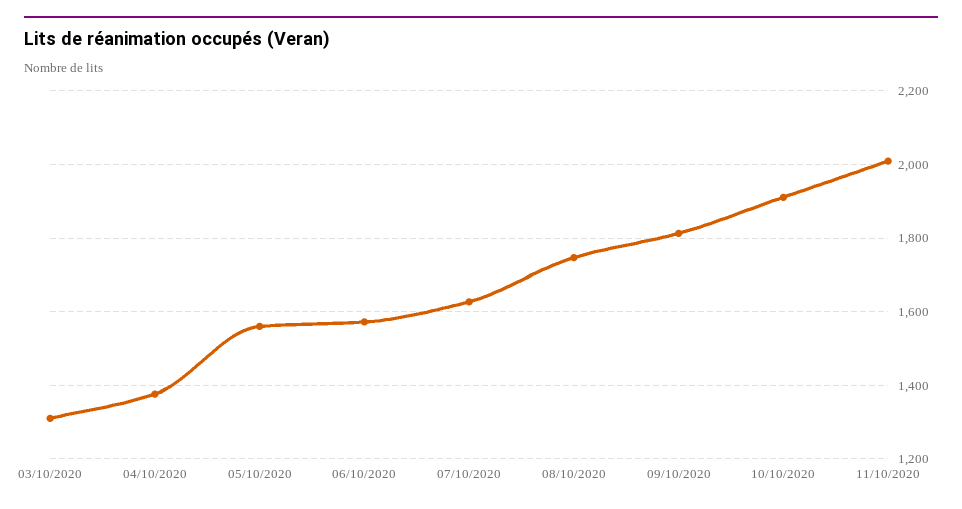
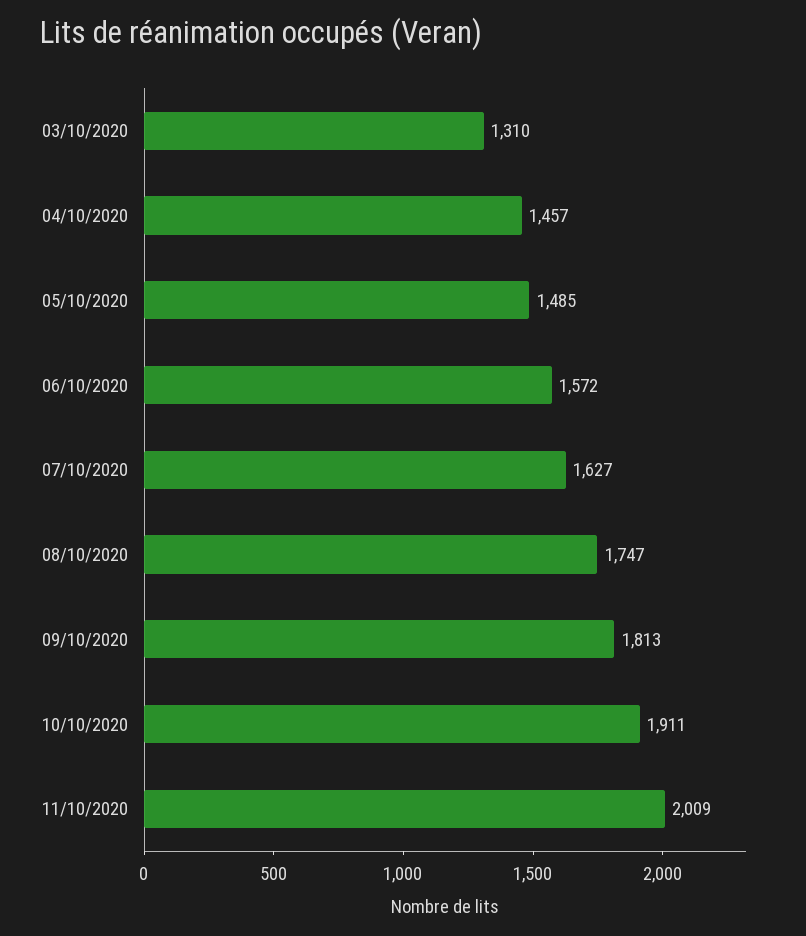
04/10/2020: 1380 -> 1457
05/10/2020: 1560 -> 1485

